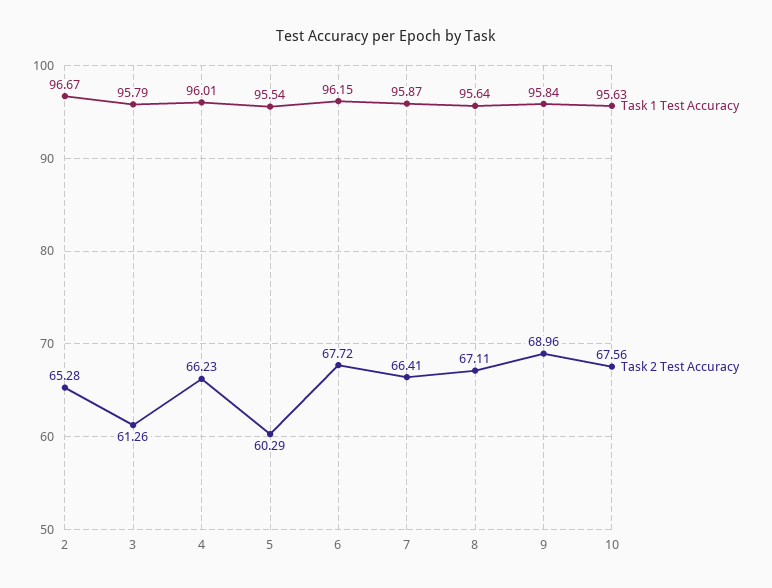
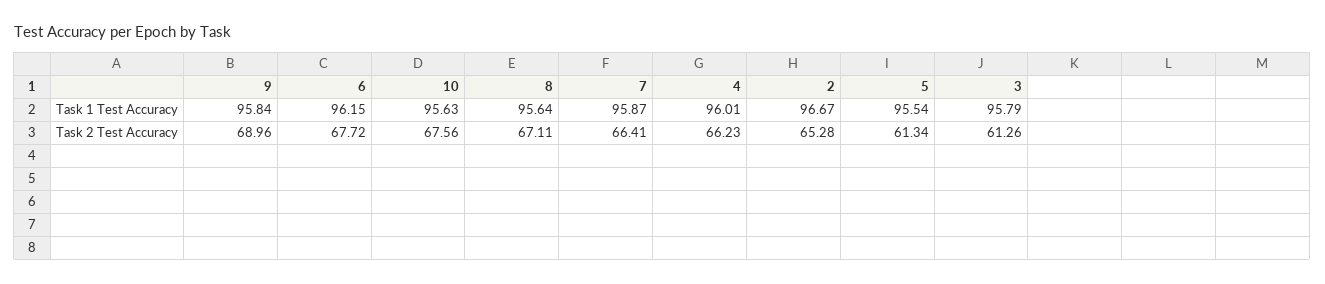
Task 2 Test Accuracy, 5: 60.29 -> 61.34

